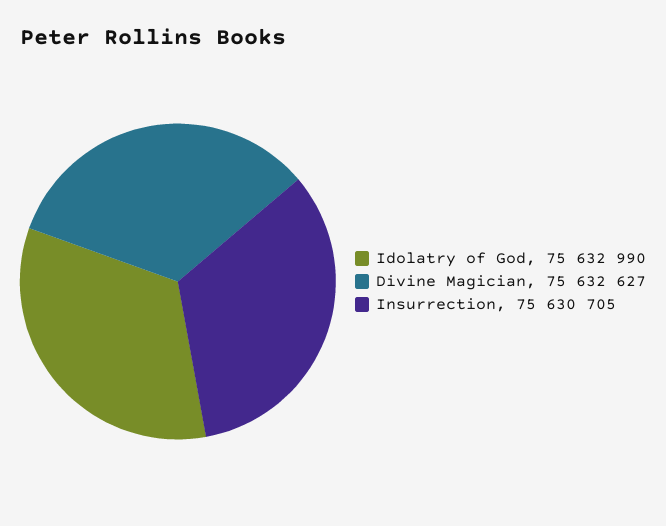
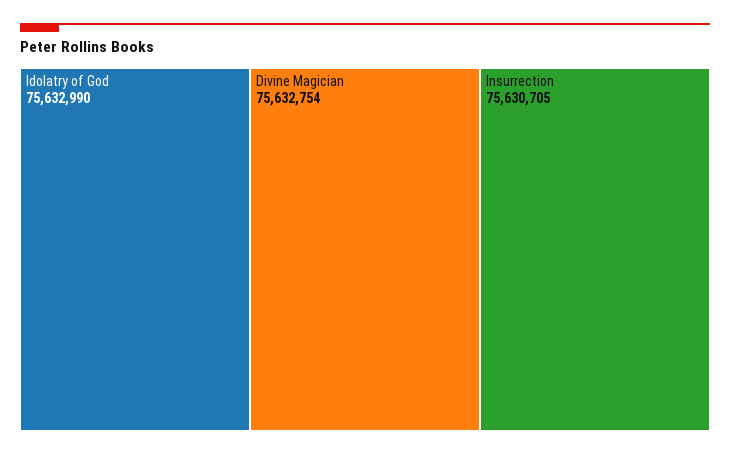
Divine Magician: 75632627 -> 75632754

